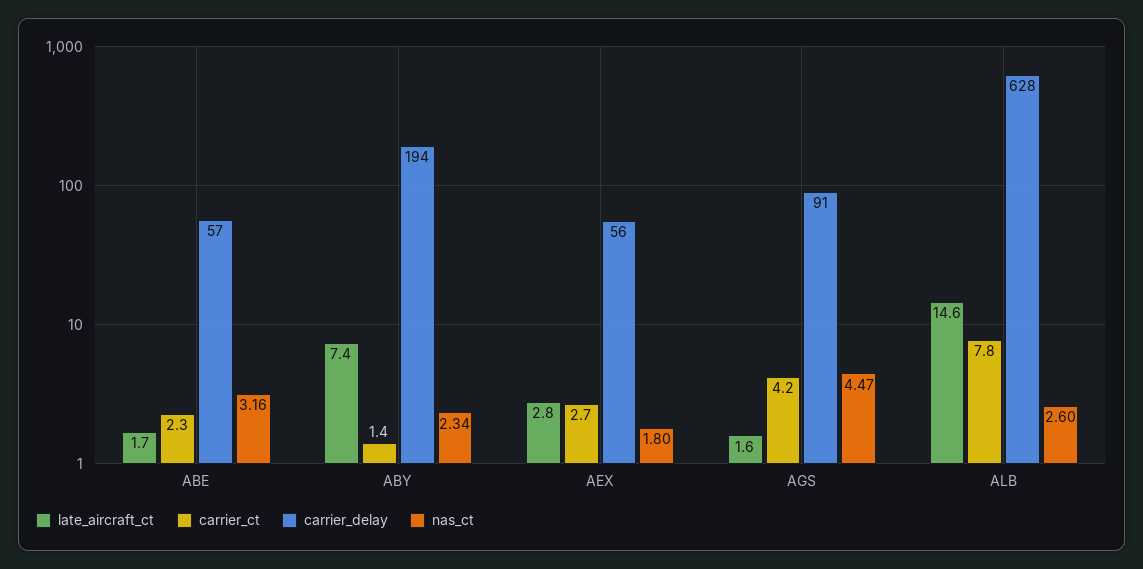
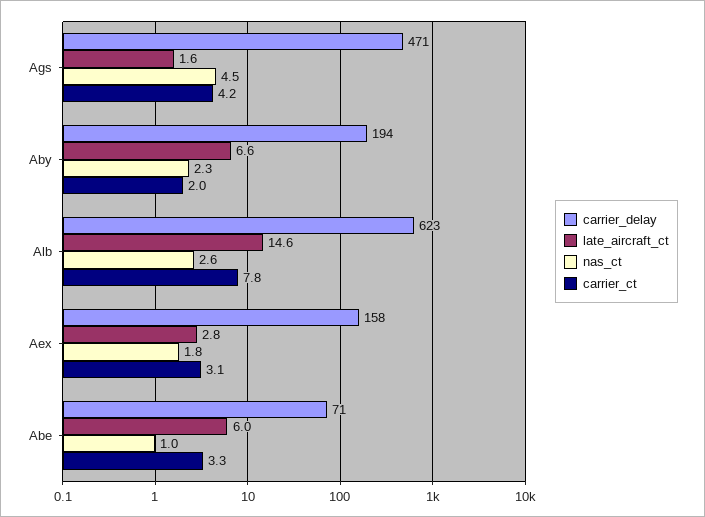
late_aircraft_ct, ABE: 1.7 -> 6
carrier_ct, ABE: 2.3 -> 3.3
carrier_delay, ABE: 57 -> 71
nas_ct, ABE: 3.16 -> 1
late_aircraft_ct, ABY: 7.4 -> 6.6
carrier_ct, ABY: 1.4 -> 2
carrier_ct, AEX: 2.7 -> 3.1
carrier_delay, AEX: 56 -> 158
carrier_delay, AGS: 91 -> 471
carrier_delay, ALB: 628 -> 623

